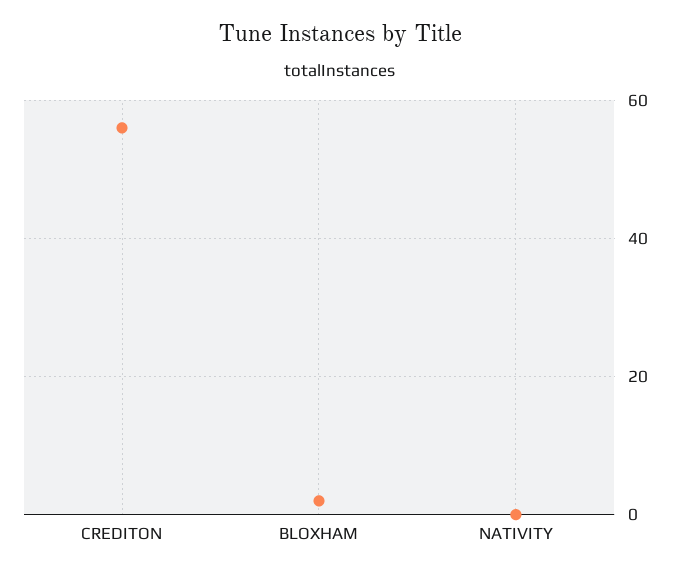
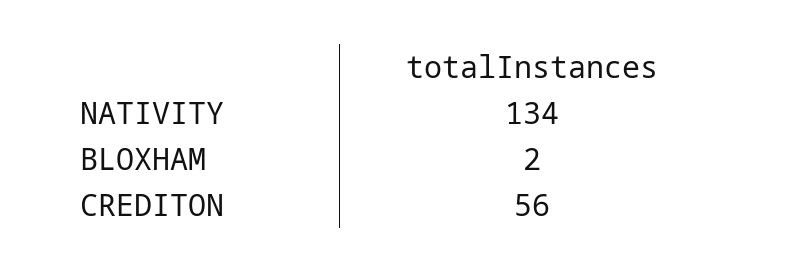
NATIVITY: 0 -> 134

